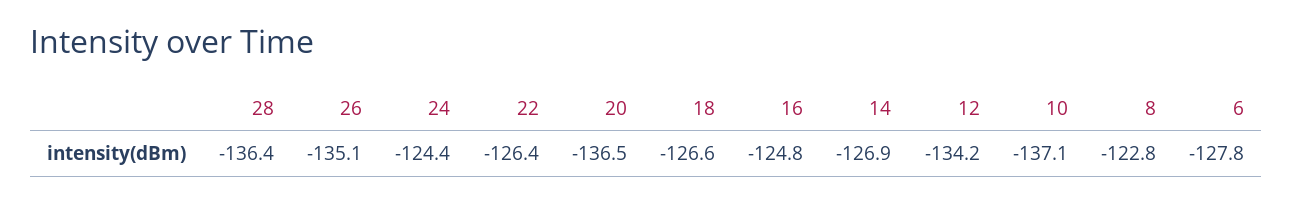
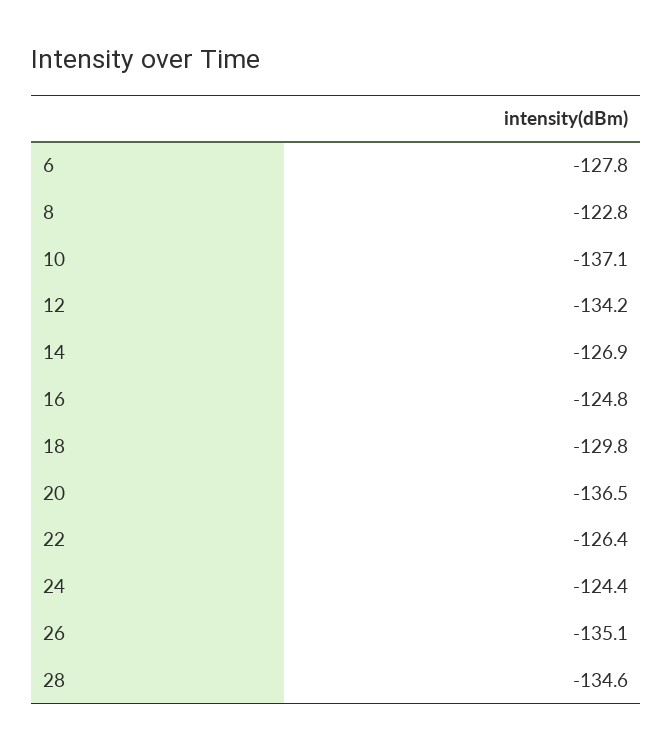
28: -136.4 -> -134.6
18: -126.6 -> -129.8

